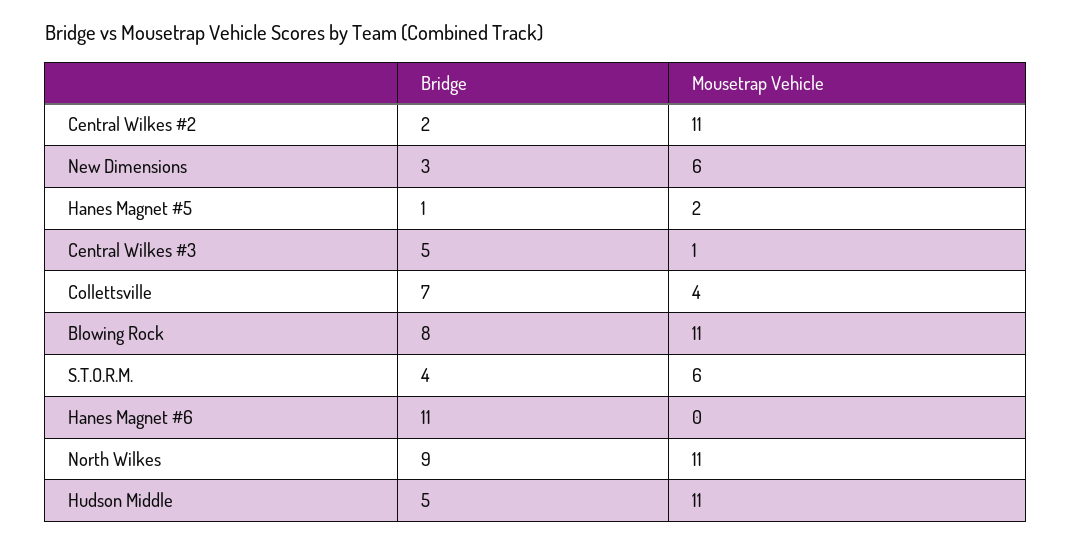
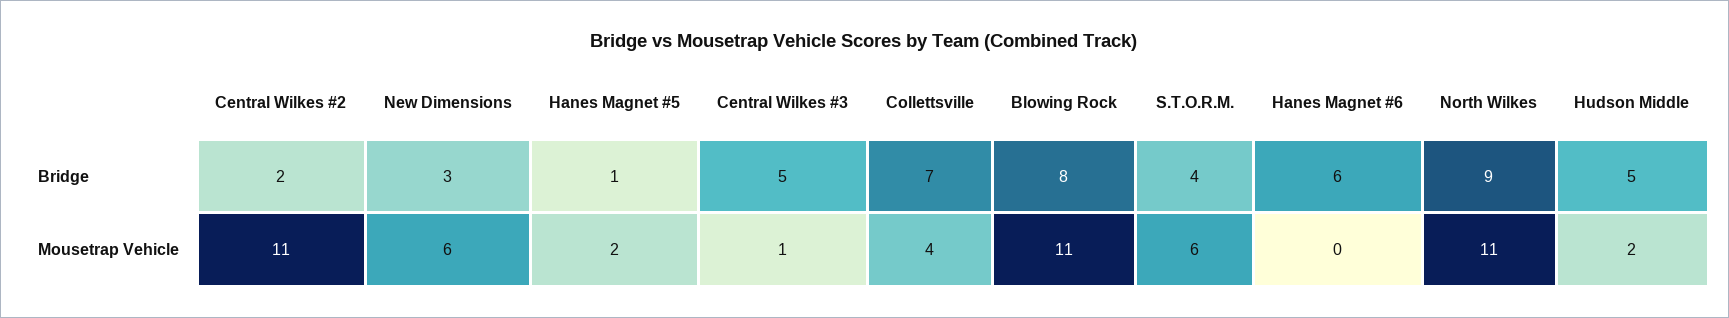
Bridge, Hanes Magnet #6: 11 -> 6
Mousetrap Vehicle, Hudson Middle: 11 -> 2

